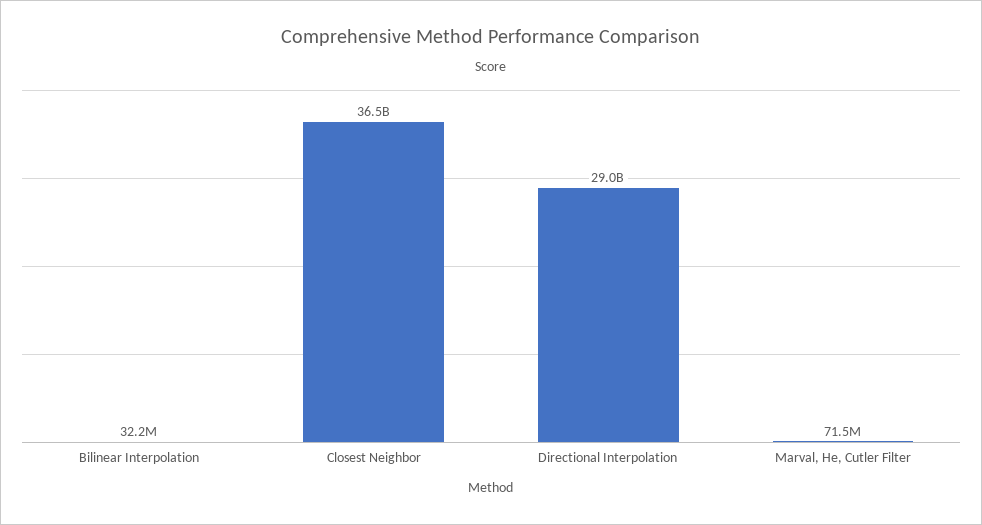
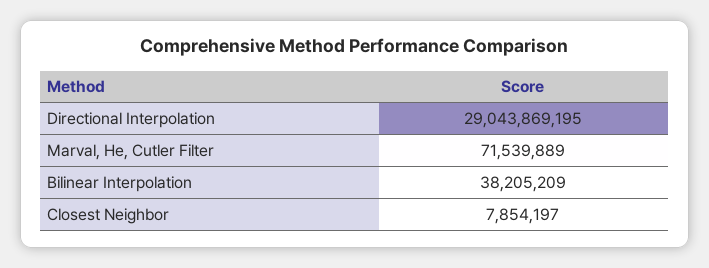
Bilinear Interpolation: 32200000 -> 38205209
Closest Neighbor: 36500000000 -> 7854197

